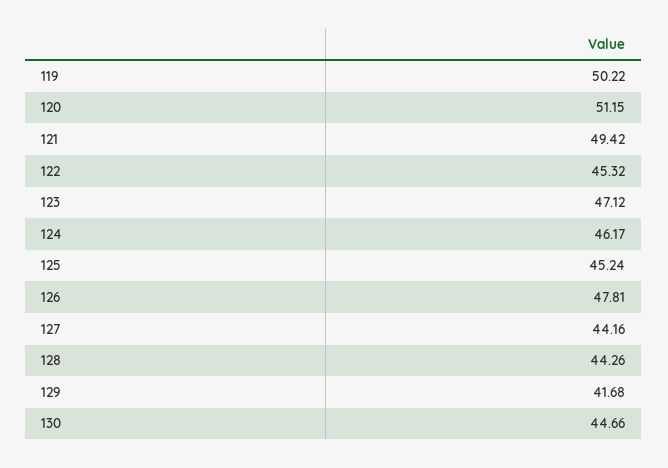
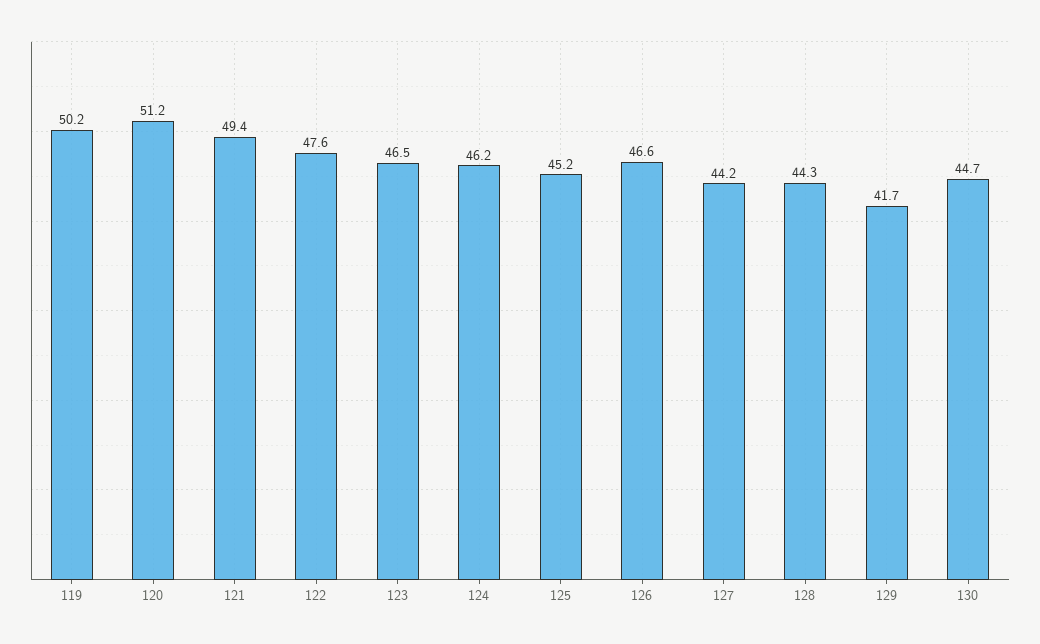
122: 45.32 -> 47.6
123: 47.12 -> 46.5
126: 47.81 -> 46.6

